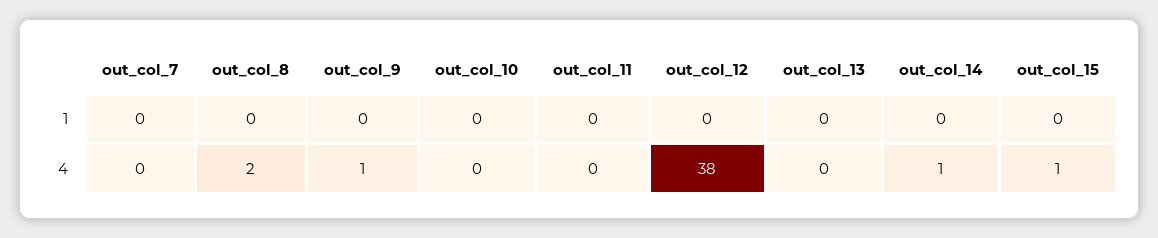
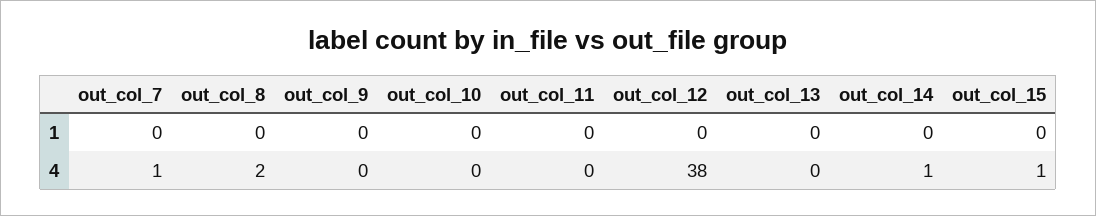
out_col_7, 4: 0 -> 1
out_col_9, 4: 1 -> 0

